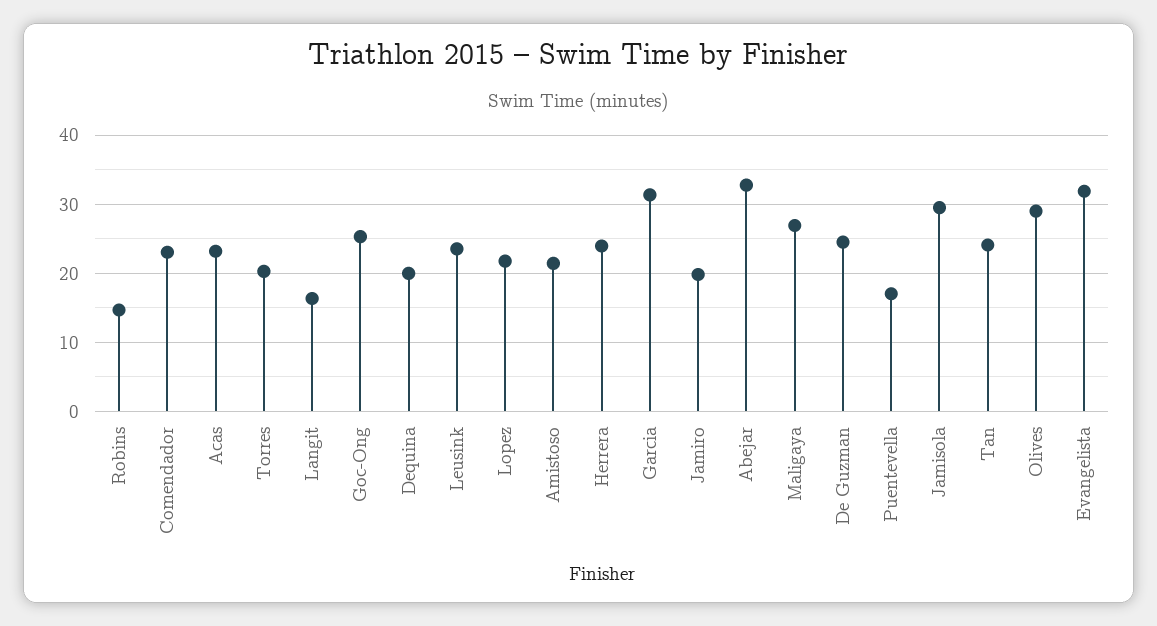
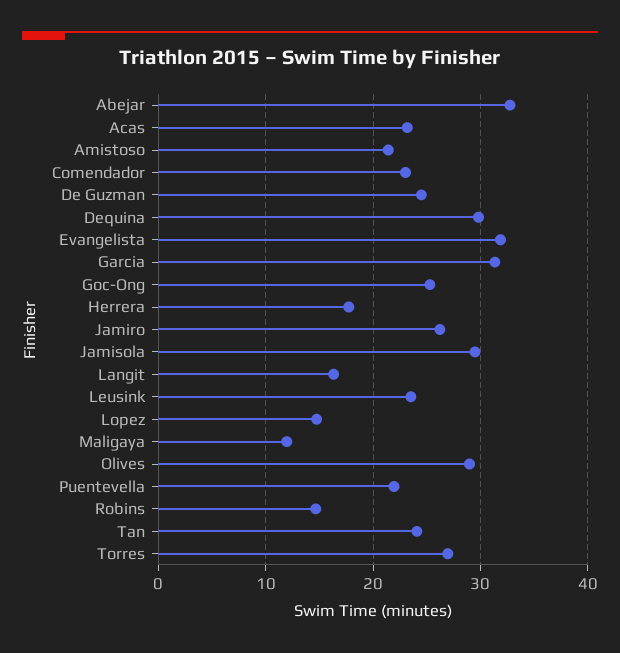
Torres: 20 -> 27
Dequina: 20 -> 30
Lopez: 22 -> 15
Herrera: 24 -> 18
Jamiro: 20 -> 26
Maligaya: 27 -> 12
Puentevella: 17 -> 22

